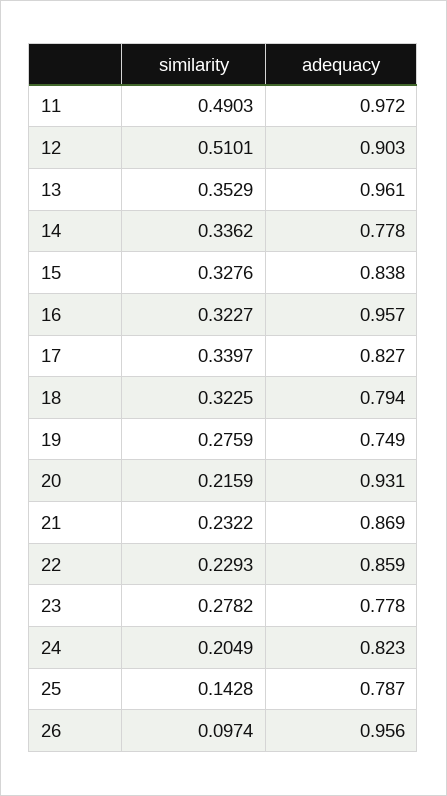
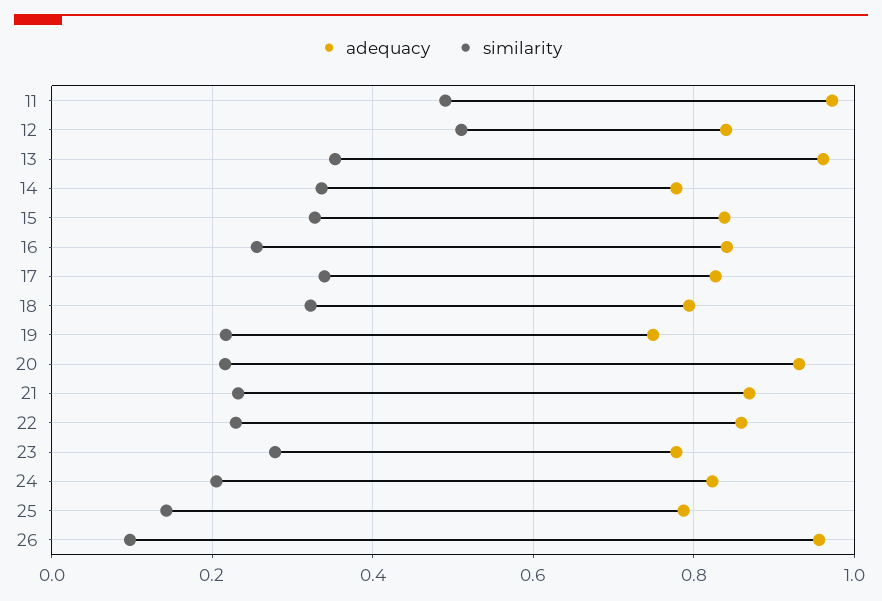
adequacy, 12: 0.903 -> 0.84
similarity, 16: 0.3227 -> 0.26
adequacy, 16: 0.957 -> 0.84
similarity, 19: 0.2759 -> 0.22

